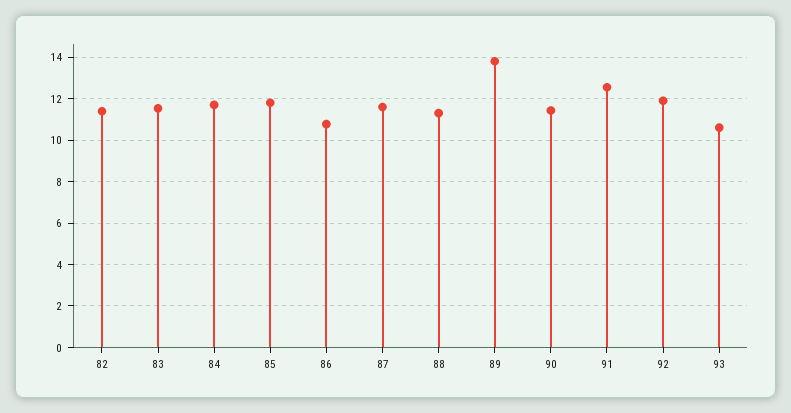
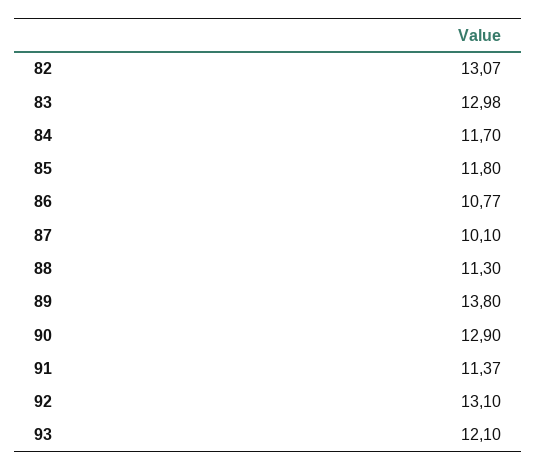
82: 11.5 -> 13.07
83: 11.5 -> 12.98
87: 11.5 -> 10.1
90: 11.5 -> 12.9
91: 12.5 -> 11.37
92: 12 -> 13.1
93: 10.5 -> 12.1

